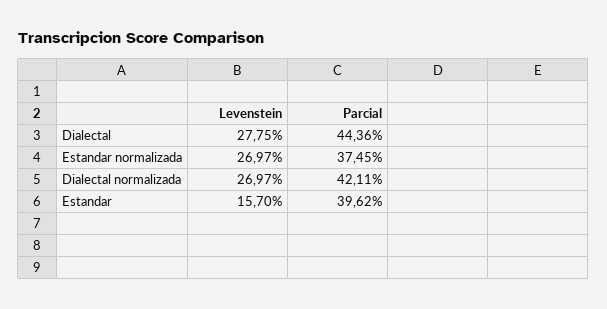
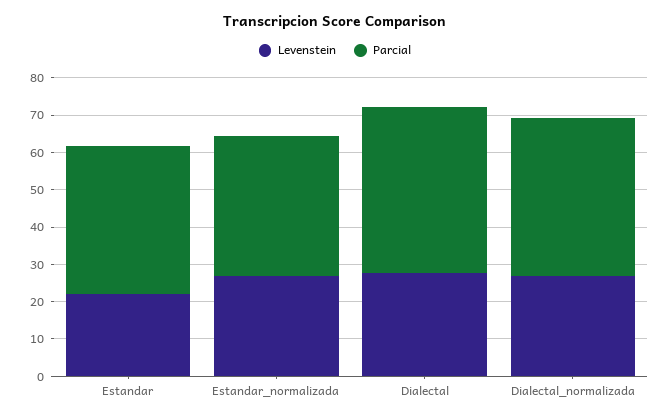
Levenstein, Estandar: 15.7 -> 22.5

